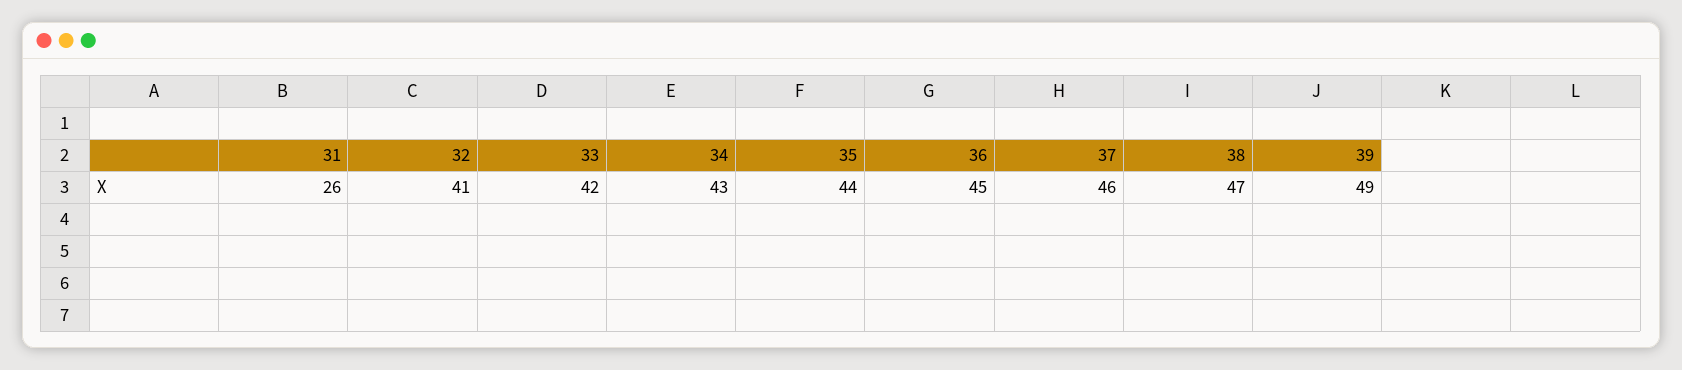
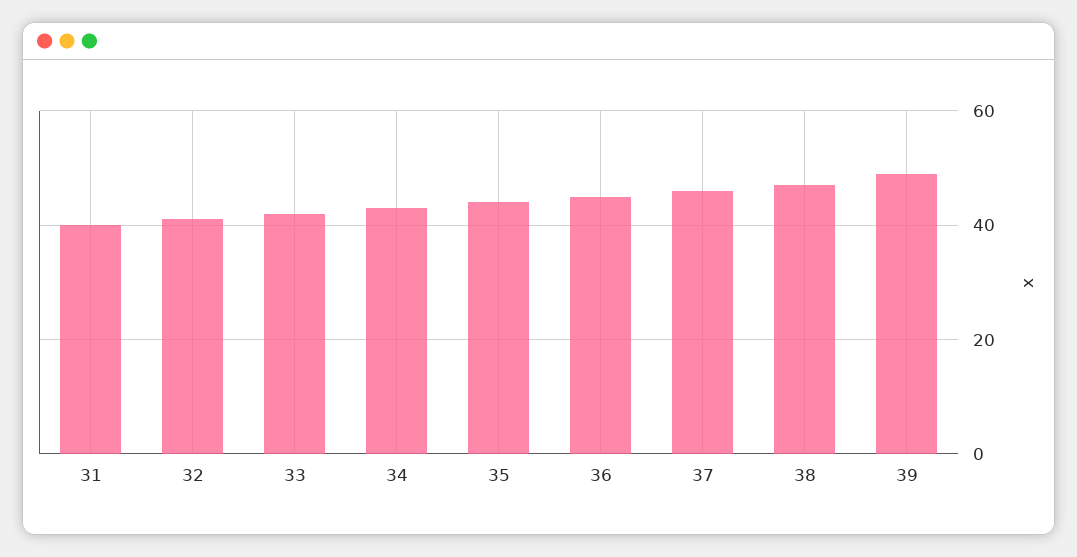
31: 26 -> 40

